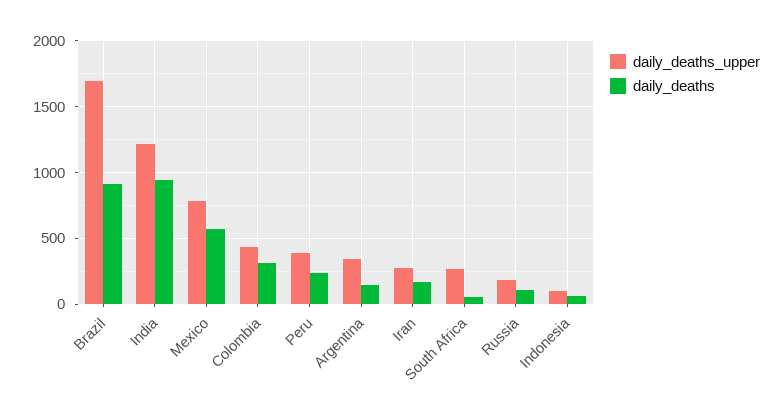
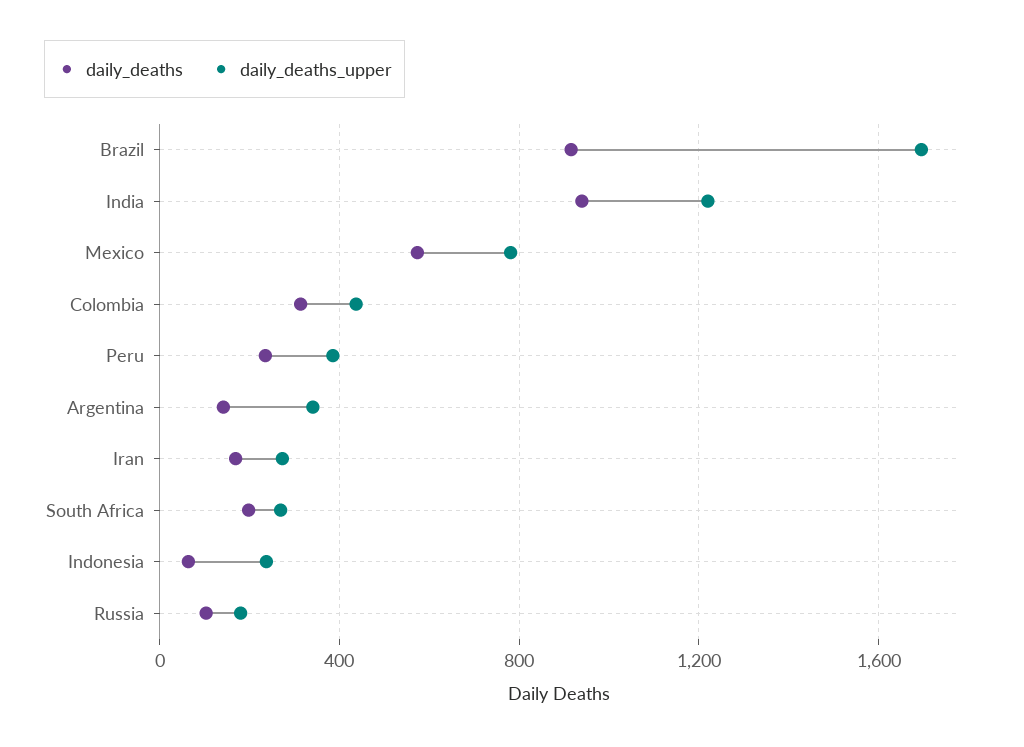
daily_deaths, South Africa: 50 -> 200
daily_deaths_upper, Indonesia: 100 -> 250

